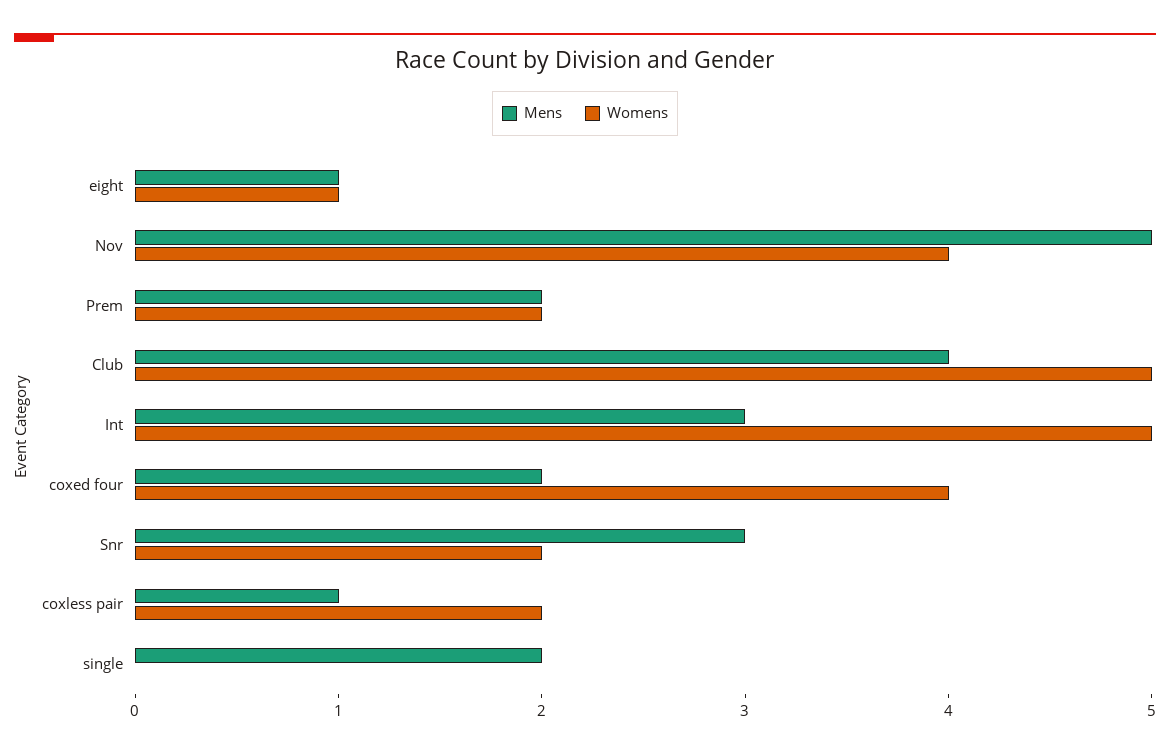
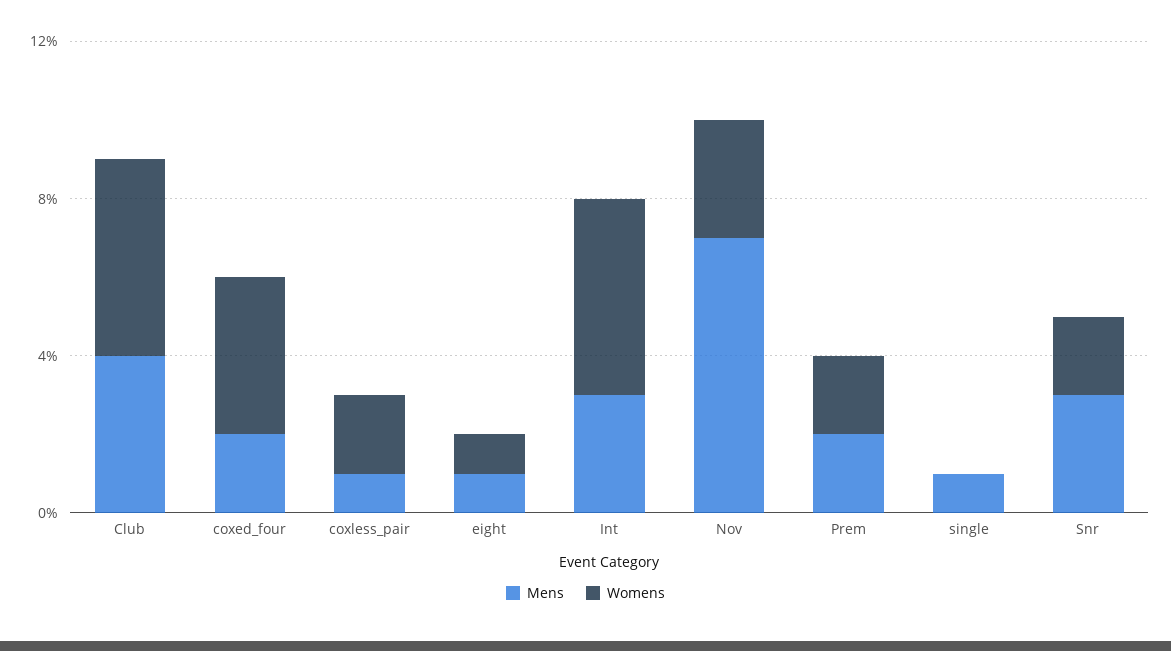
Mens, Nov: 5 -> 7
Womens, Nov: 4 -> 3
Mens, single: 2 -> 1

